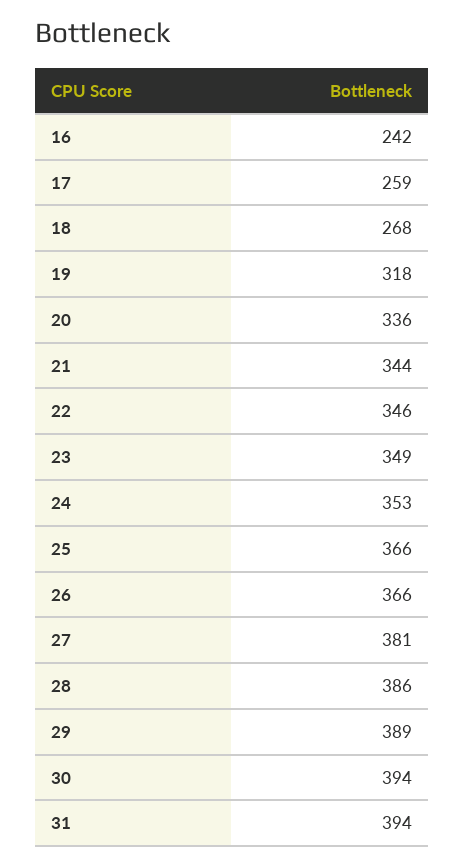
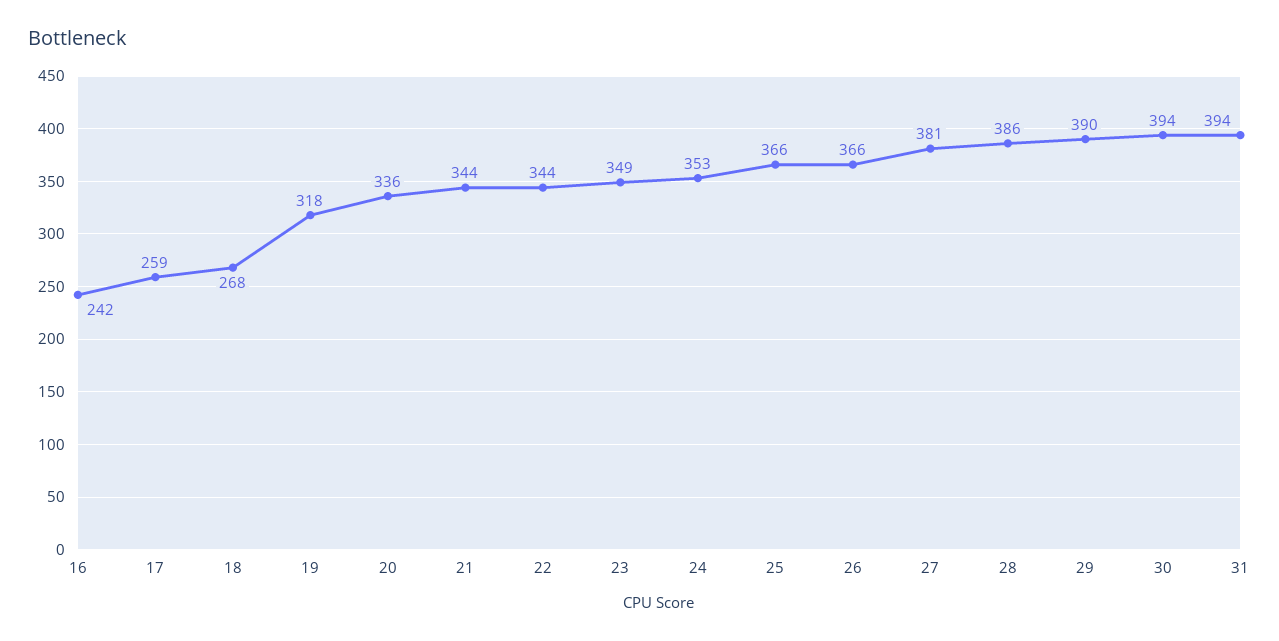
22: 346 -> 344
29: 389 -> 390

